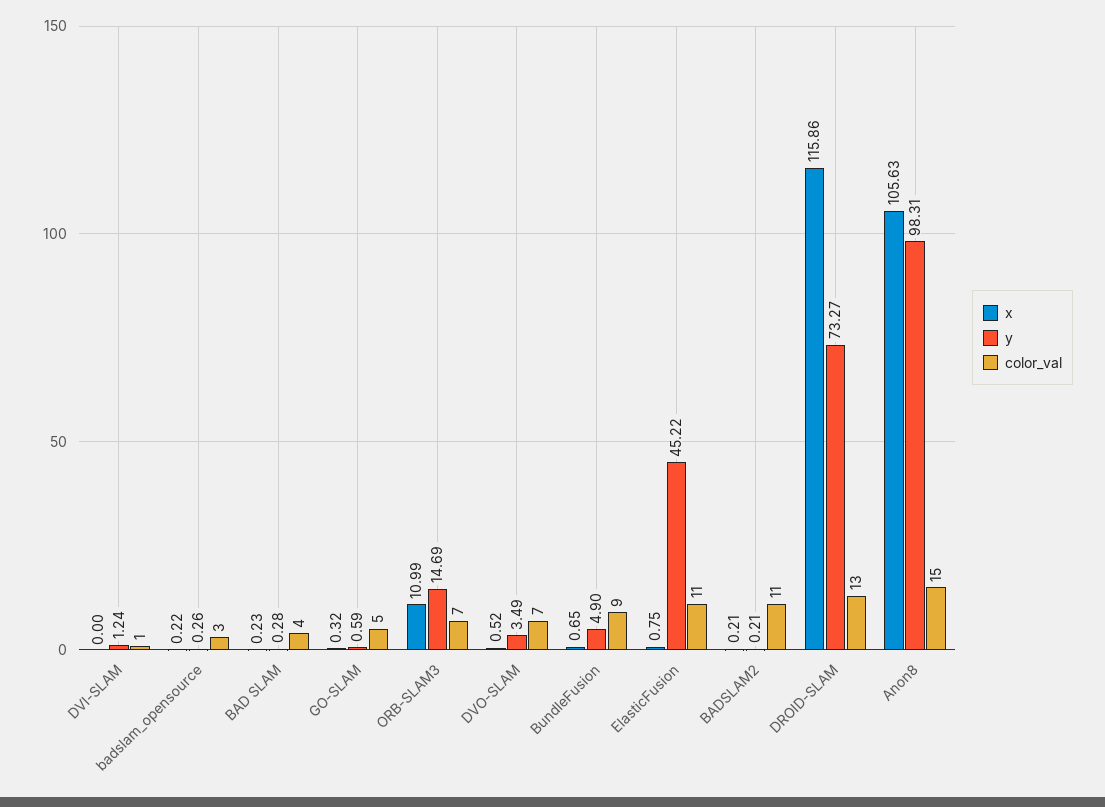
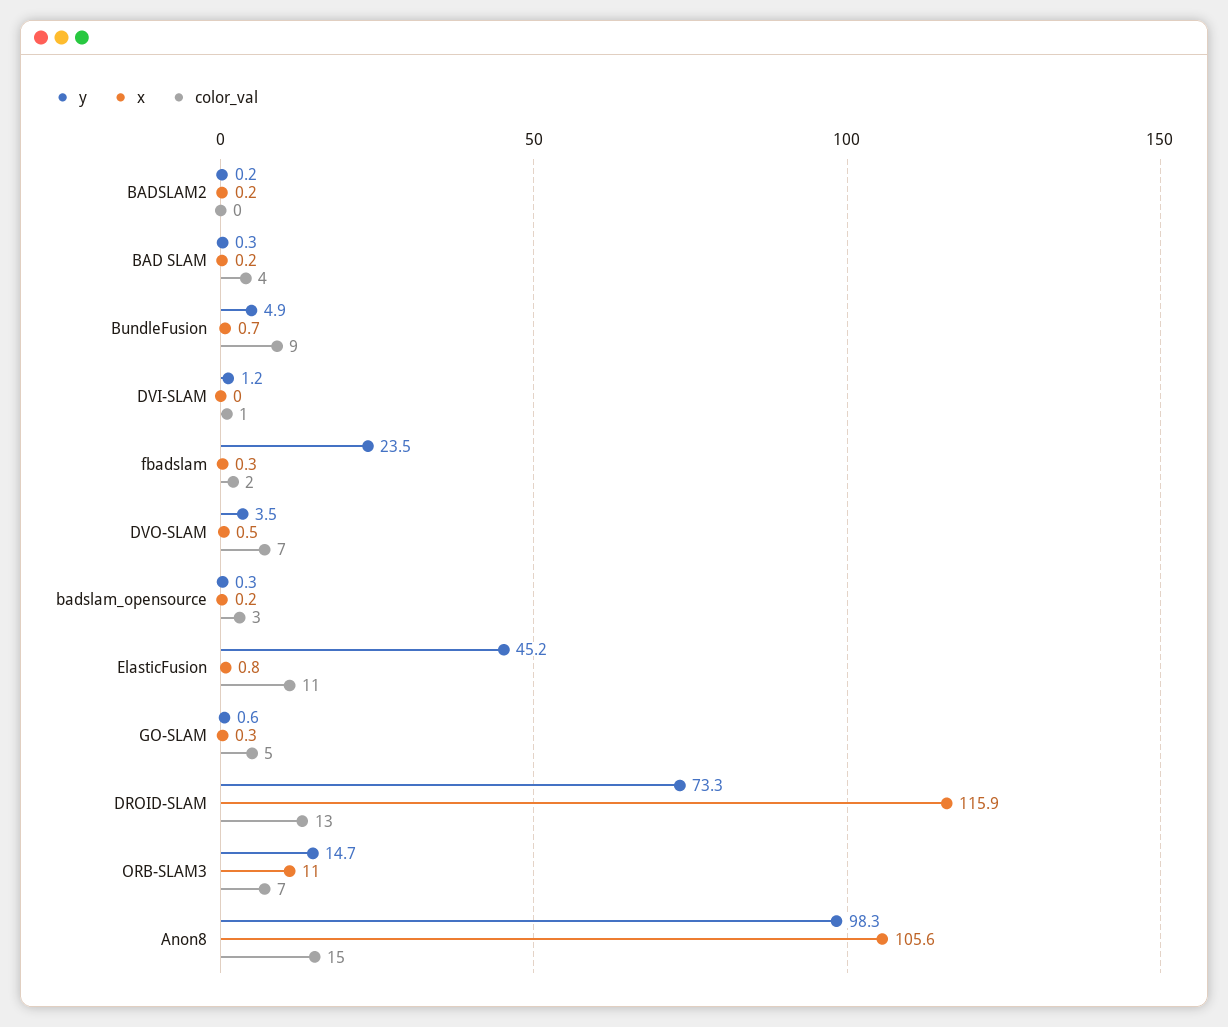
color_val, BADSLAM2: 11 -> 0
y, fbadslam: none -> 23.5
x, fbadslam: none -> 0.3
color_val, fbadslam: none -> 2

